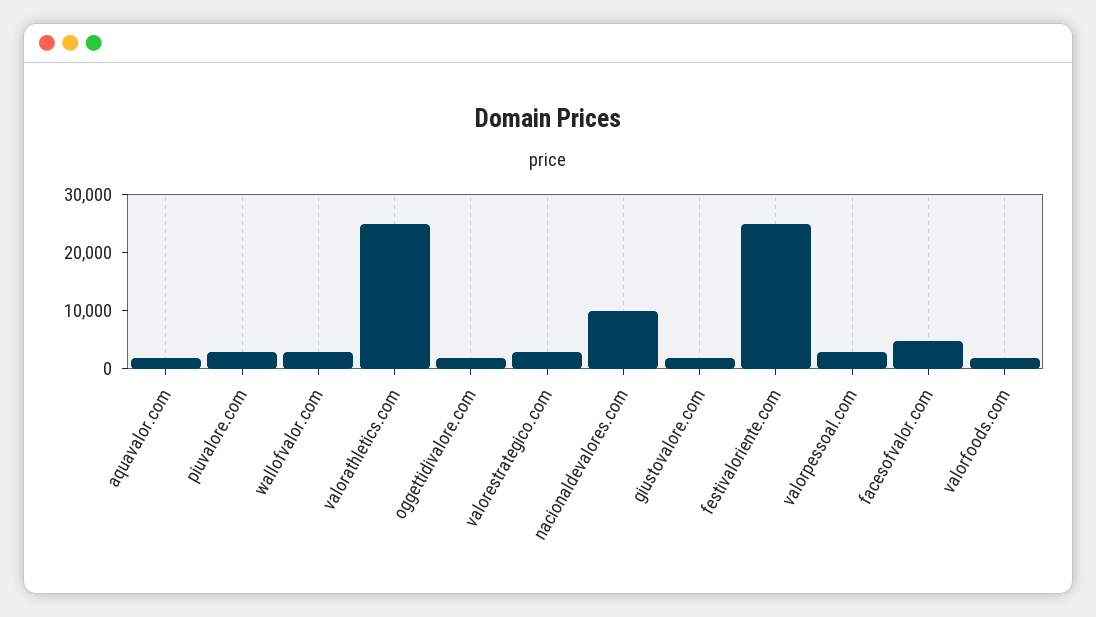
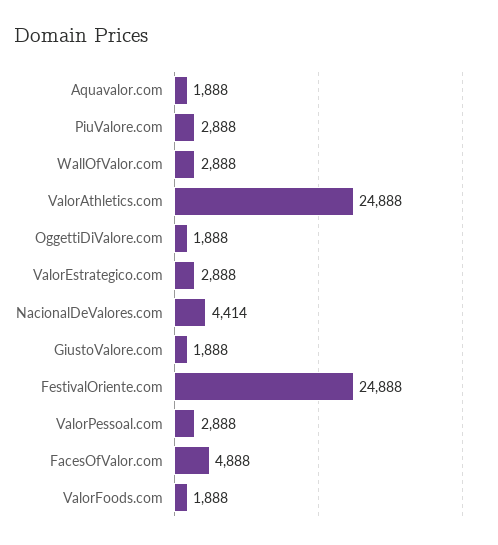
nacionaldevalores.com: 10000 -> 4414

